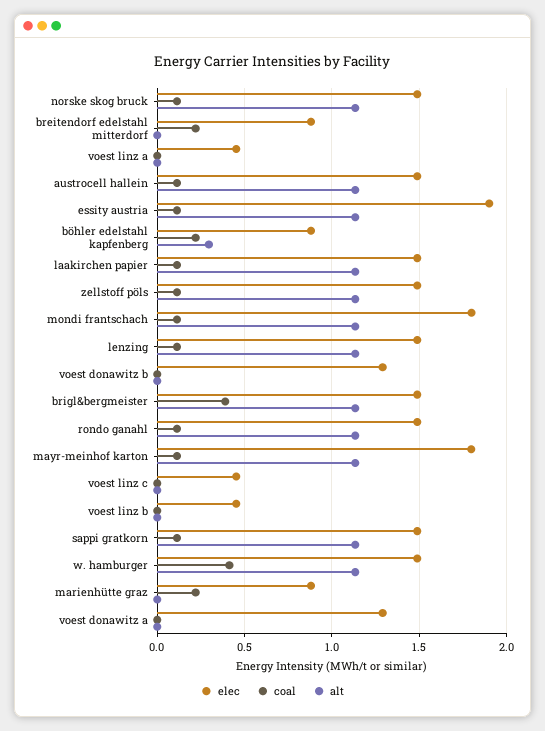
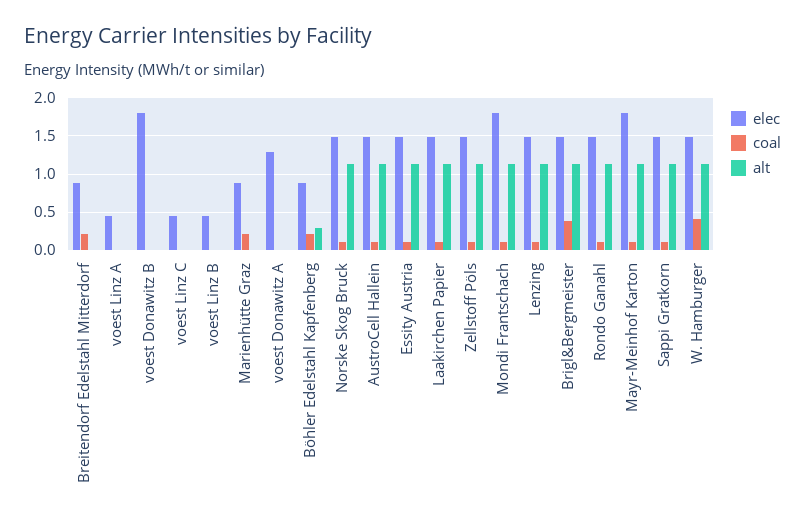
elec, essity austria: 1.9 -> 1.5
elec, voest donawitz b: 1.3 -> 1.8

